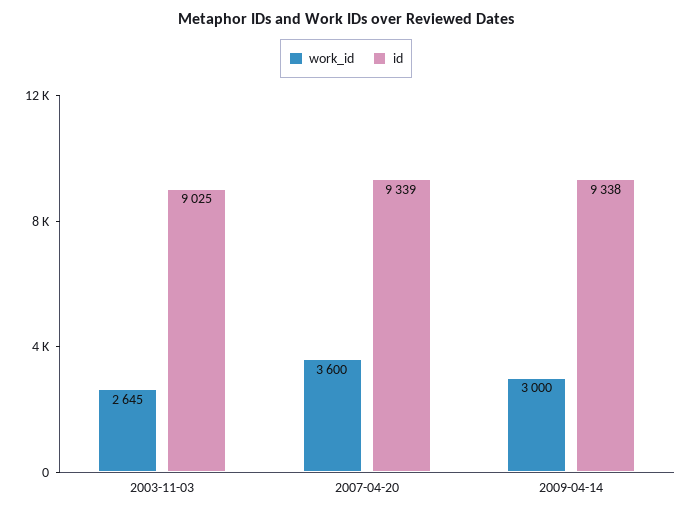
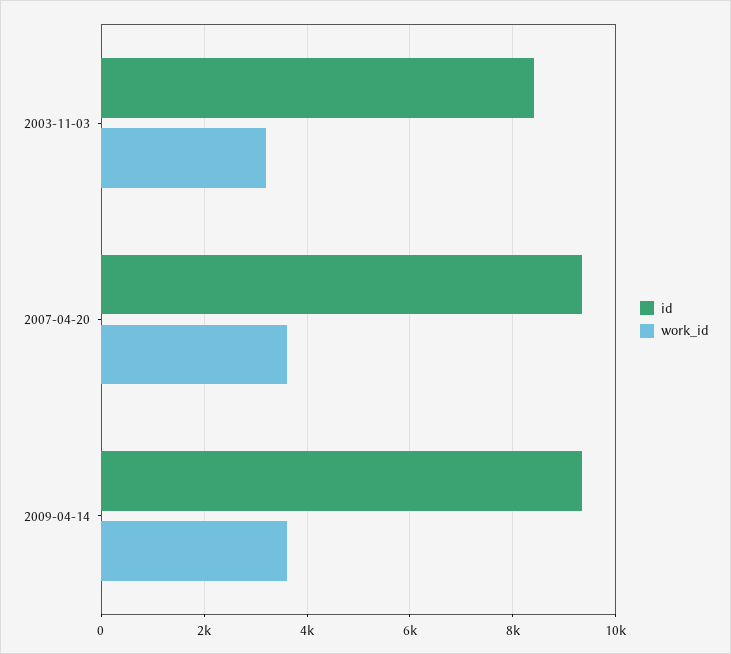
work_id, 2003-11-03: 2645 -> 3200
id, 2003-11-03: 9025 -> 8400
work_id, 2009-04-14: 3000 -> 3600

